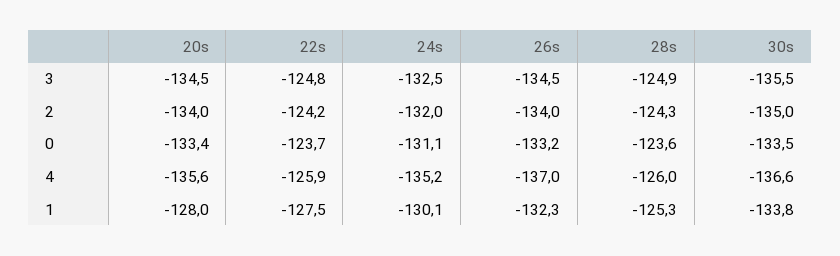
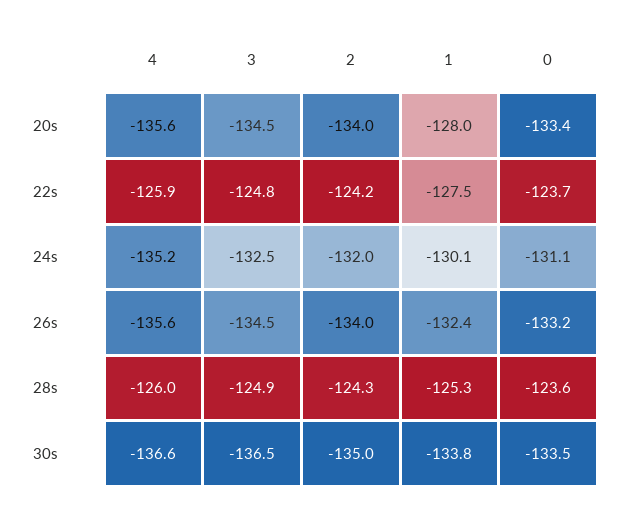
30s, 3: -135.5 -> -136.5
26s, 4: -137 -> -135.6
26s, 1: -132.3 -> -132.4

